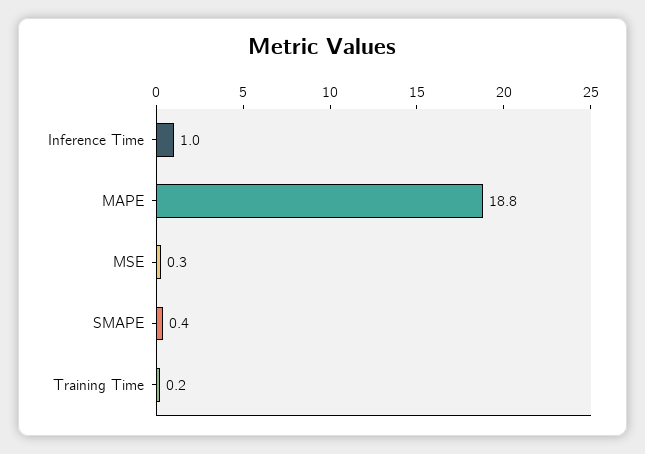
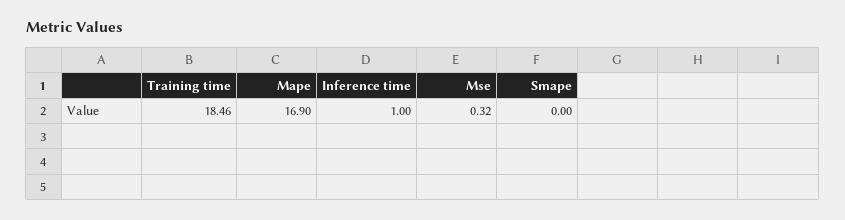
MAPE: 18.8 -> 16.9
SMAPE: 0.4 -> 0
Training Time: 0.2 -> 18.46

